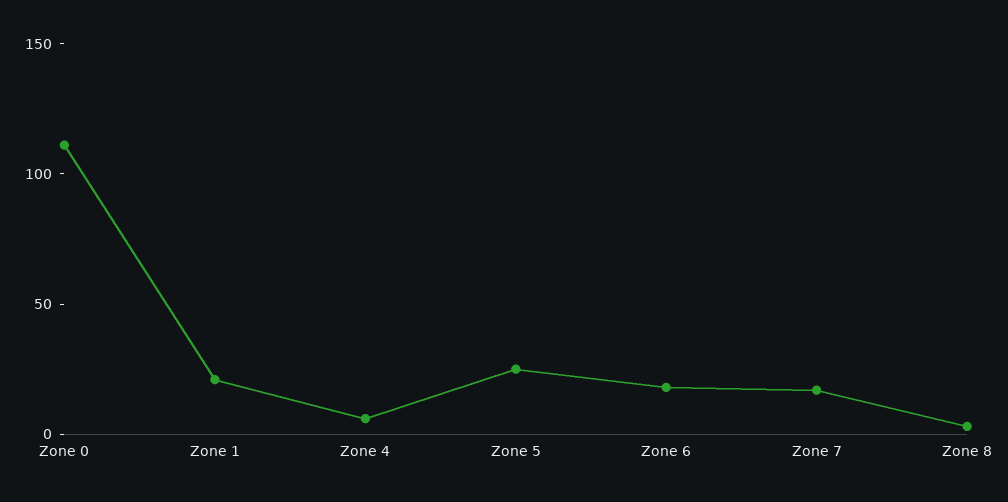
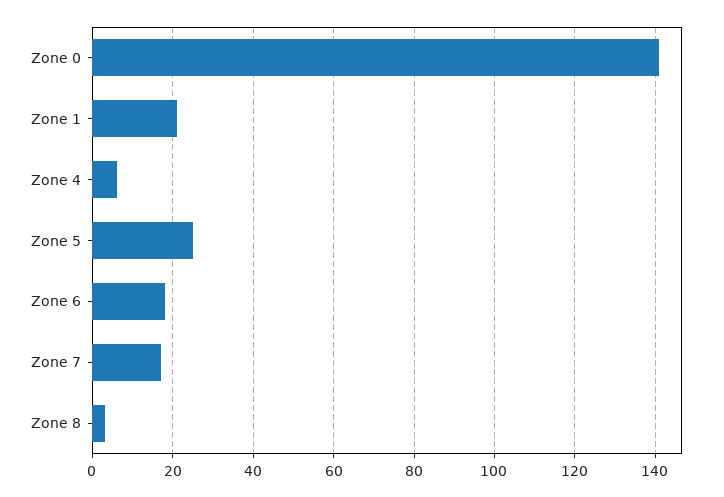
Zone 0: 110 -> 140

